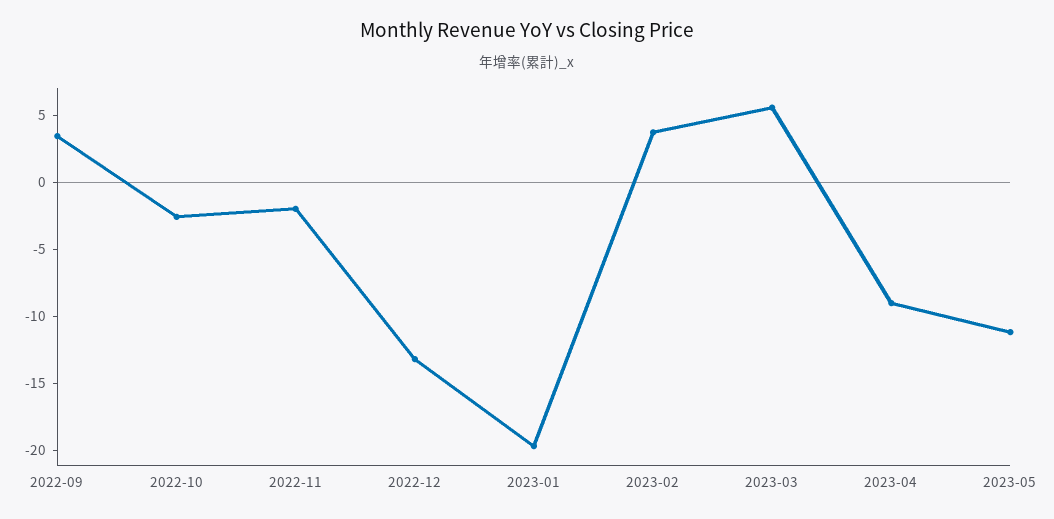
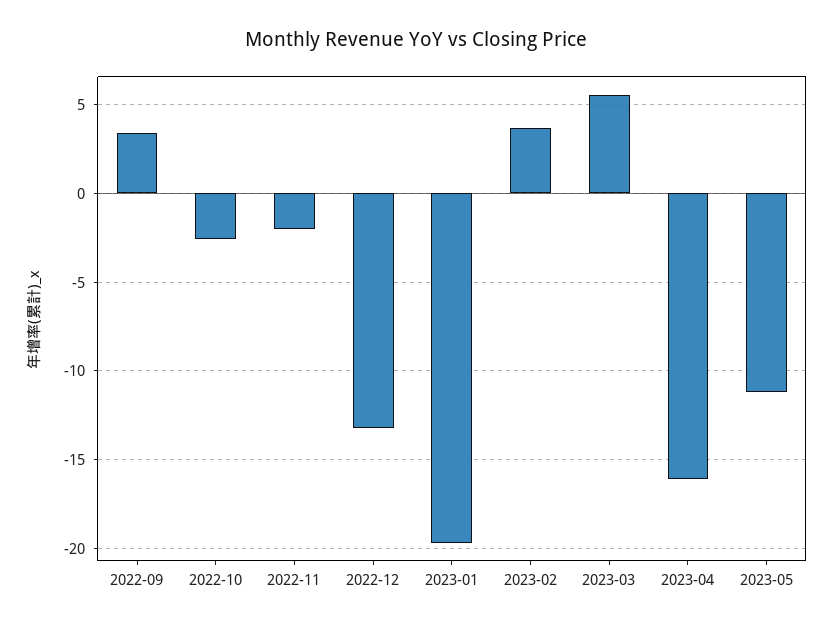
2023-04: -9 -> -16

